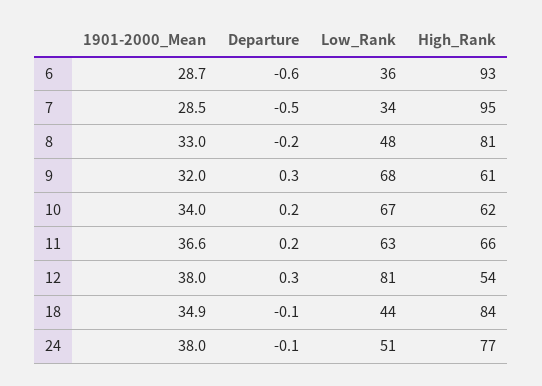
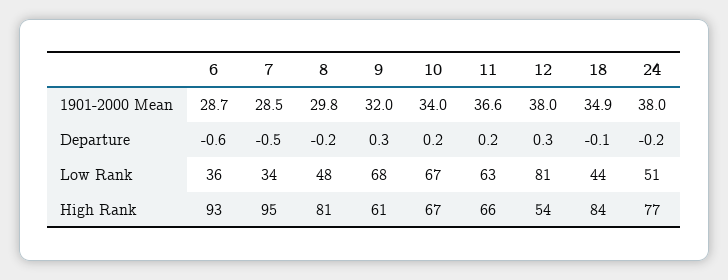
1901-2000_Mean, 8: 33 -> 29.8
High_Rank, 10: 62 -> 67
Departure, 24: -0.1 -> -0.2

